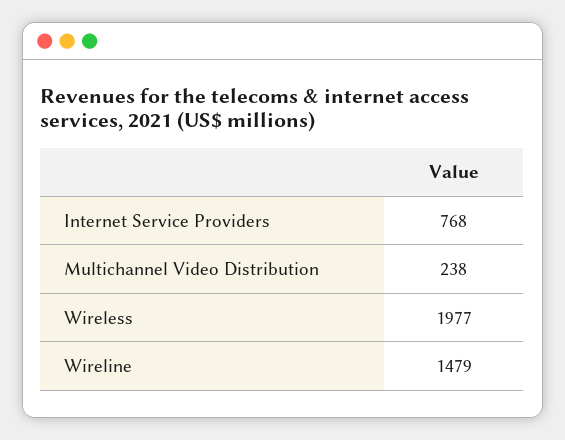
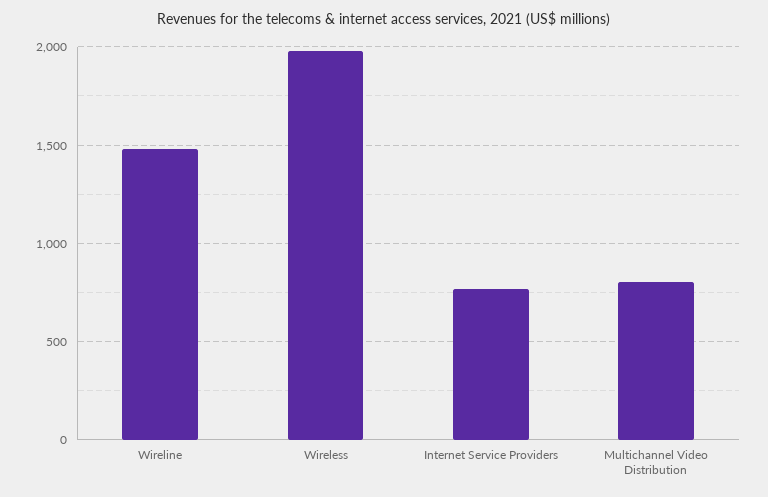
Multichannel Video Distribution: 238 -> 800

